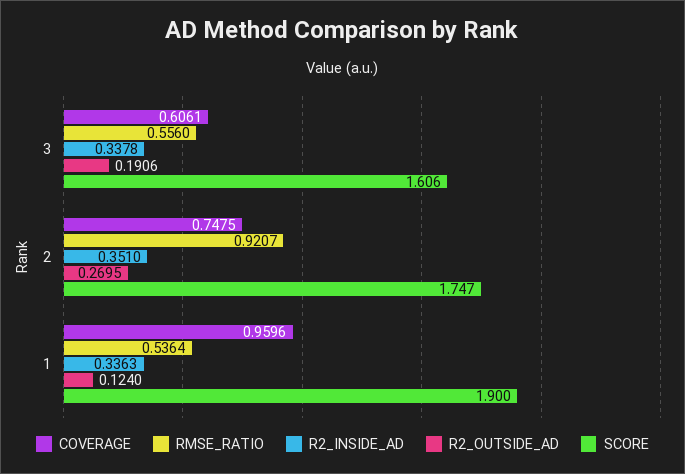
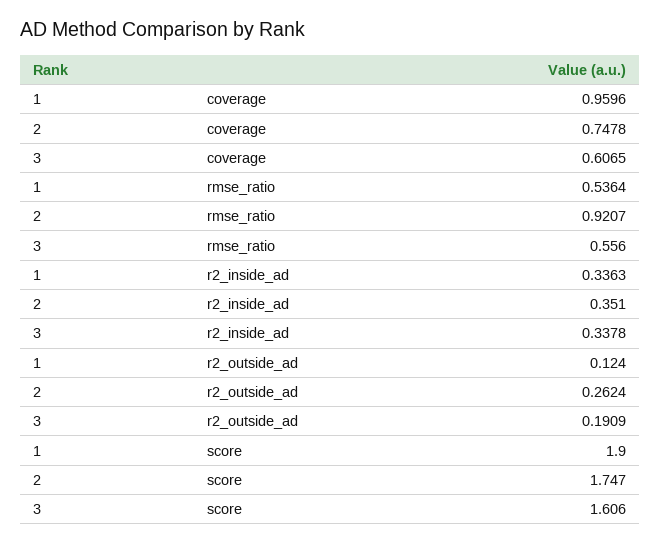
COVERAGE, 3: 0.6061 -> 0.6065
R2_OUTSIDE_AD, 3: 0.1906 -> 0.1909
COVERAGE, 2: 0.7475 -> 0.7478
R2_OUTSIDE_AD, 2: 0.2695 -> 0.2624

